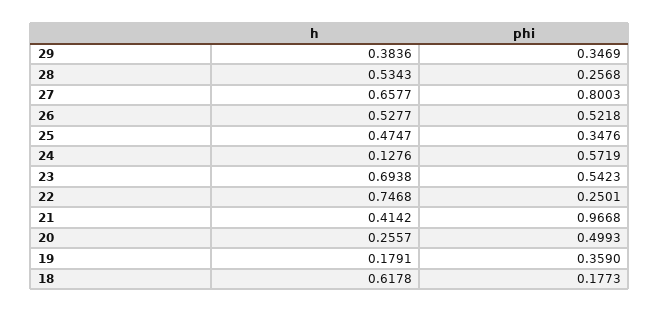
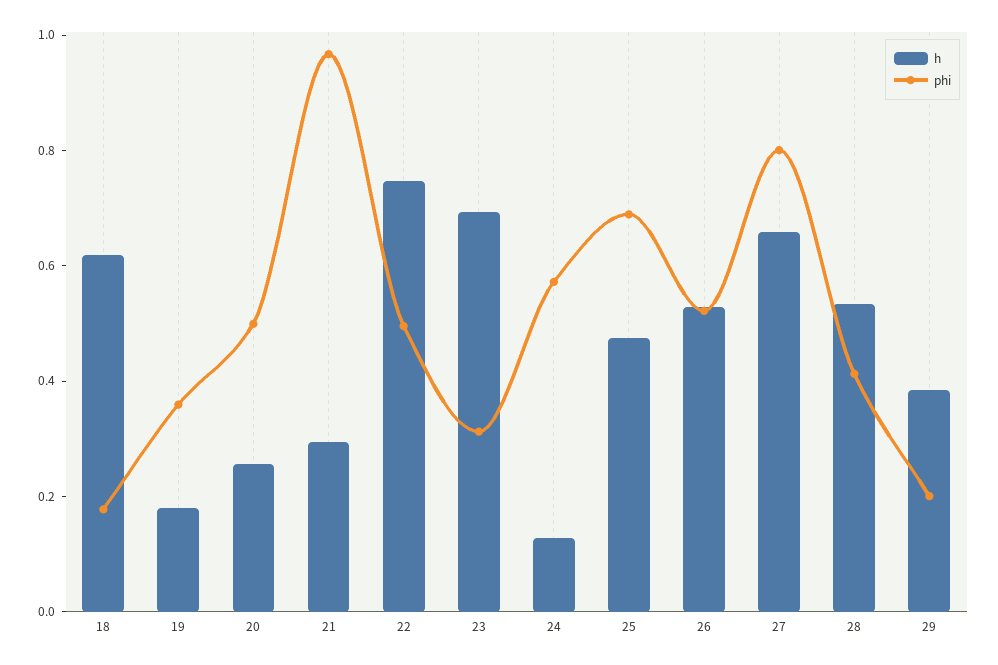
phi, 29: 0.3469 -> 0.2
phi, 28: 0.2568 -> 0.4
phi, 25: 0.3476 -> 0.7
phi, 23: 0.5423 -> 0.3
phi, 22: 0.2501 -> 0.5
h, 21: 0.4142 -> 0.3

